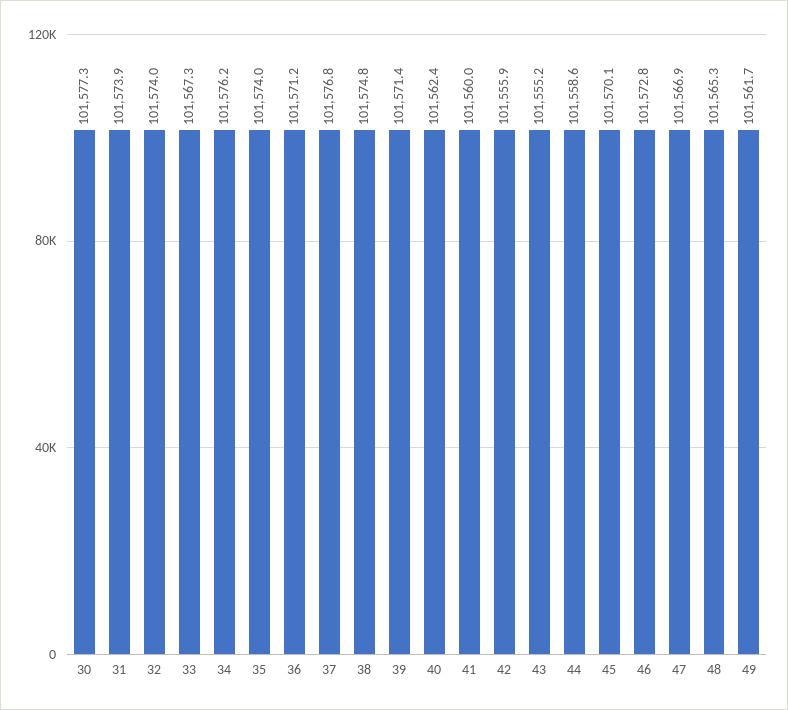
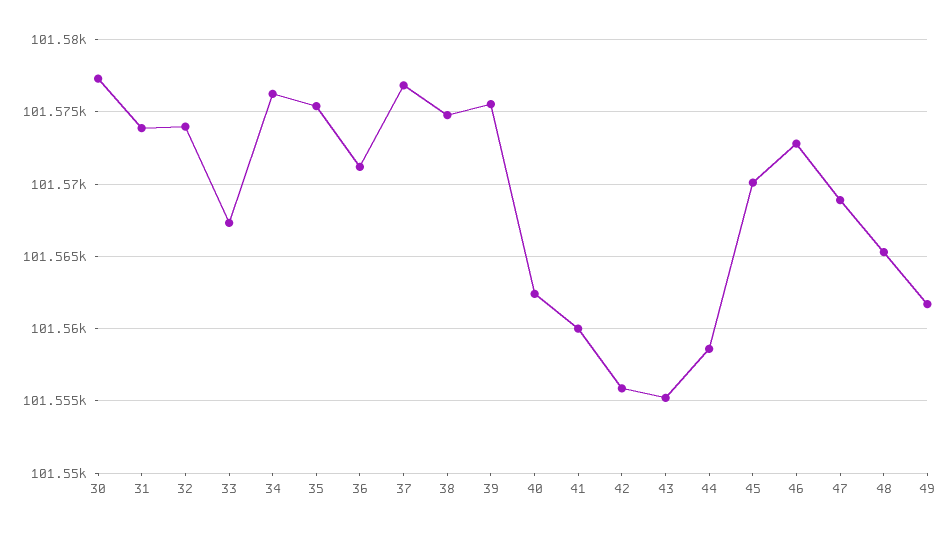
35: 101574 -> 101575.5
39: 101571.4 -> 101575.5
47: 101566.9 -> 101569

